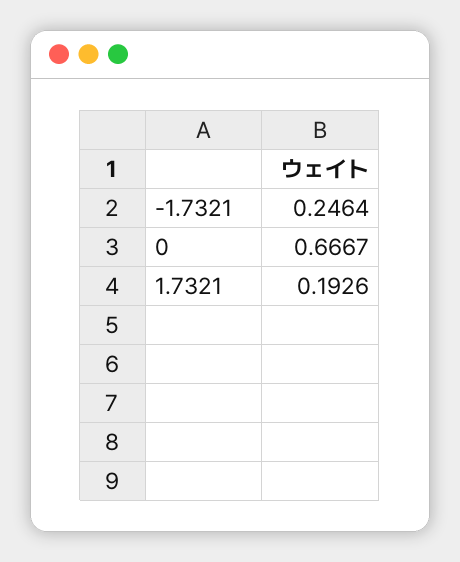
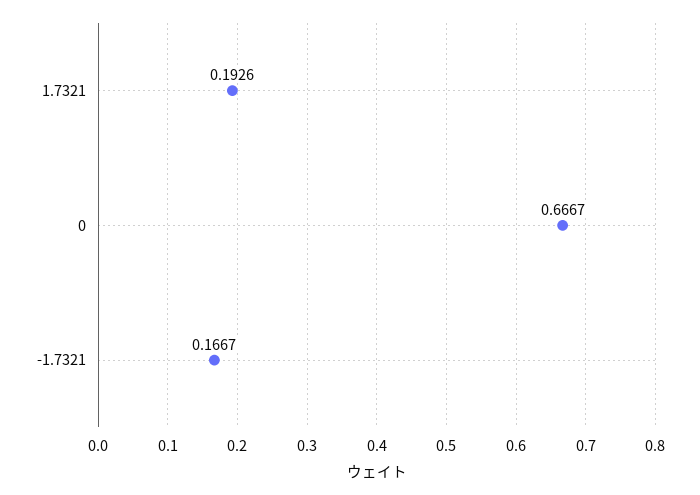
-1.7321: 0.2464 -> 0.1667

